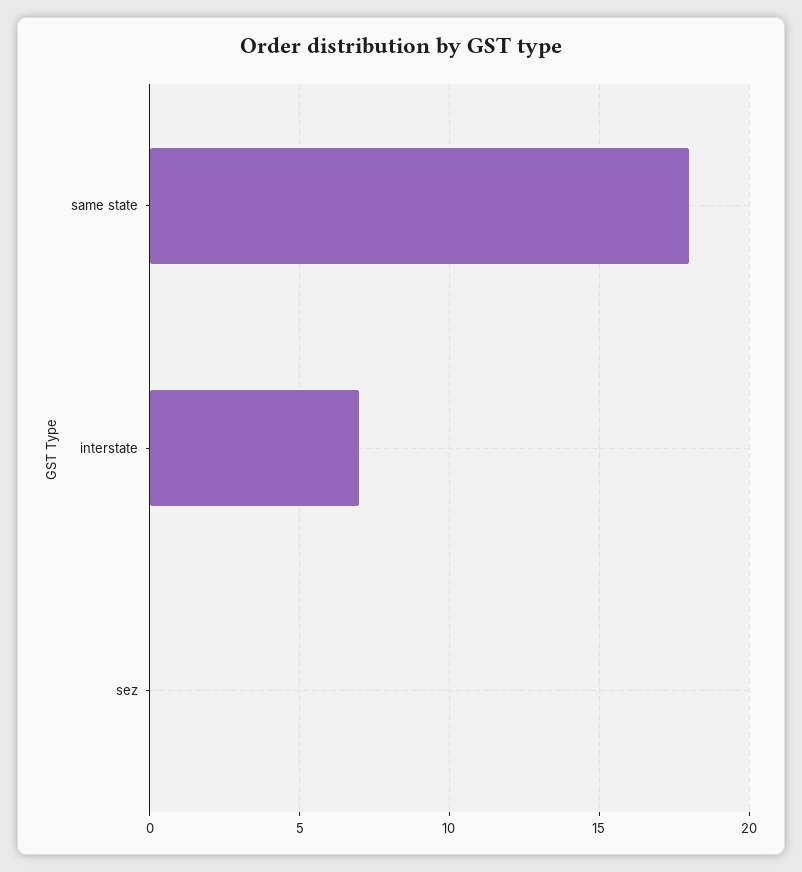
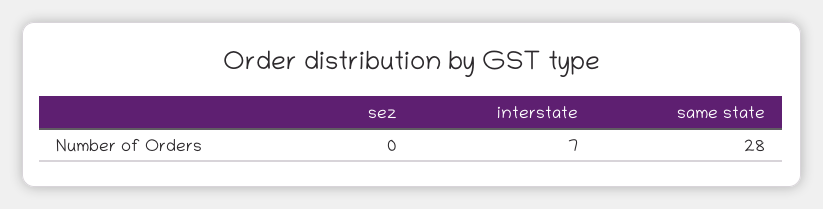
same state: 18 -> 28

